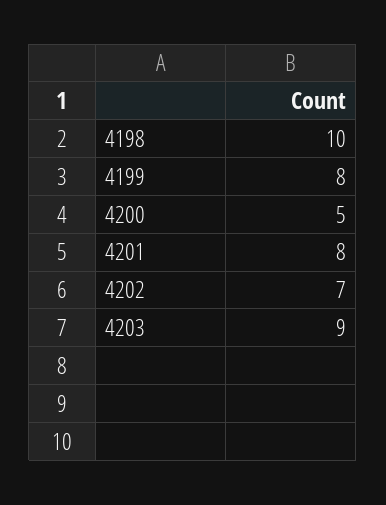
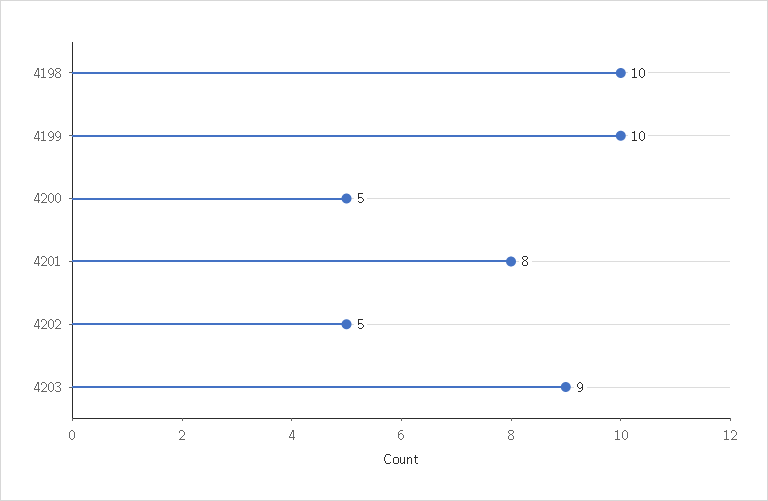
4199: 8 -> 10
4202: 7 -> 5

